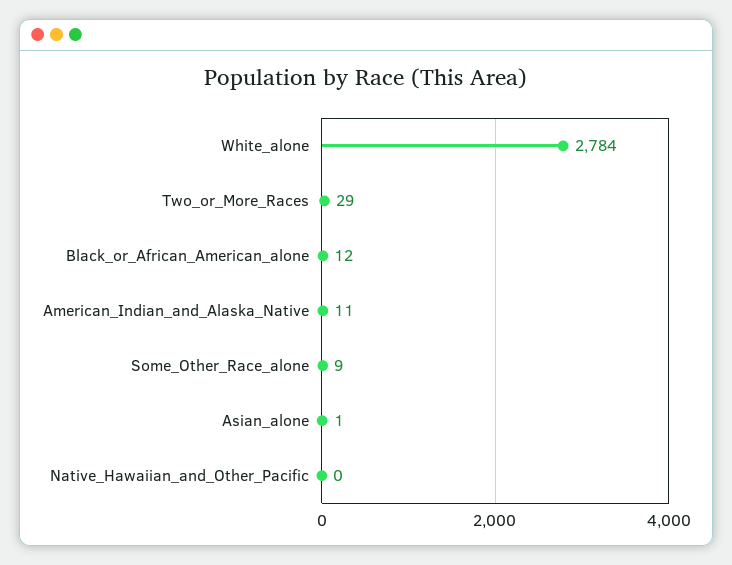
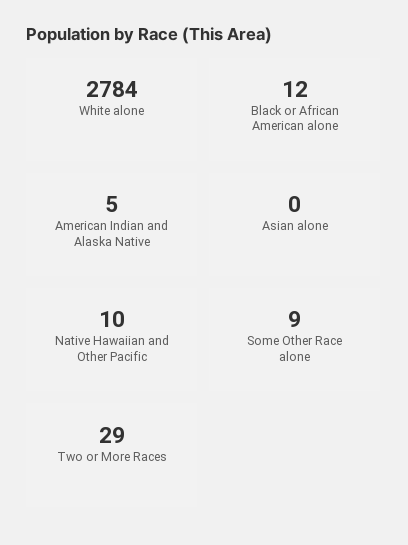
American_Indian_and_Alaska_Native: 11 -> 5
Asian_alone: 1 -> 0
Native_Hawaiian_and_Other_Pacific: 0 -> 10

